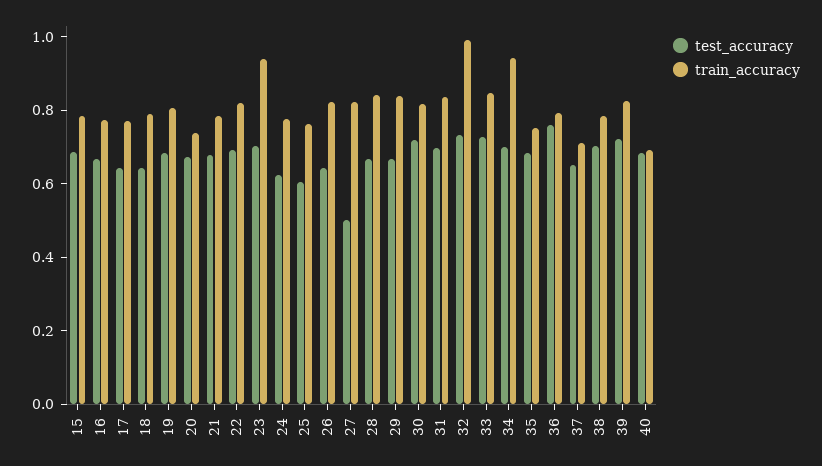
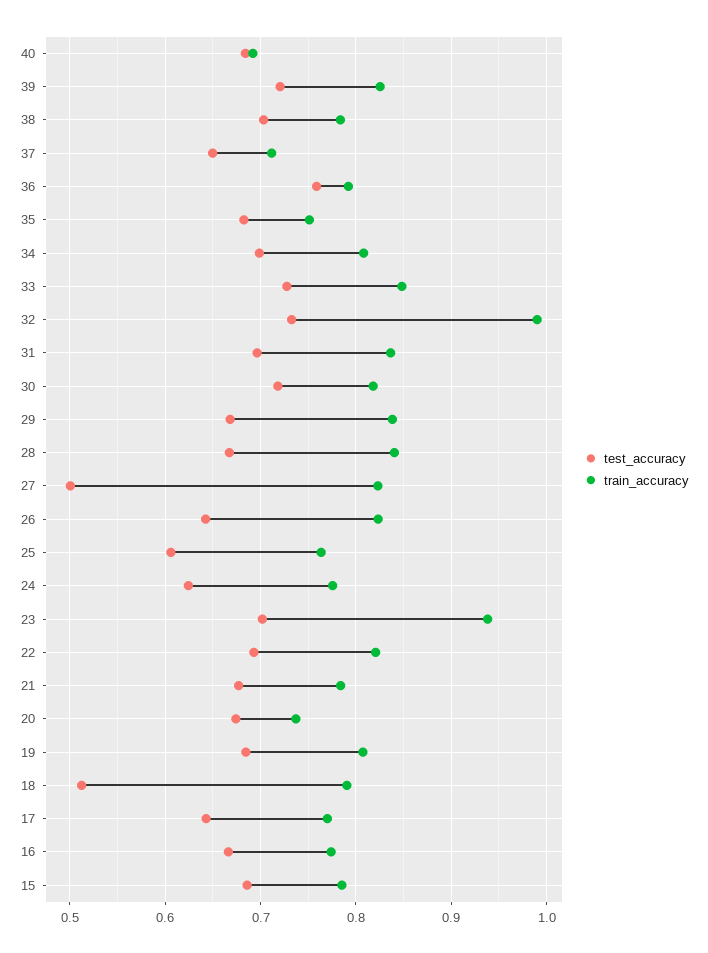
test_accuracy, 18: 0.65 -> 0.51
train_accuracy, 34: 0.95 -> 0.81

